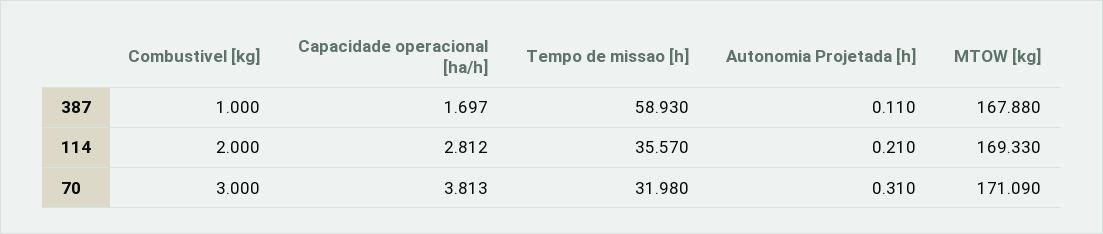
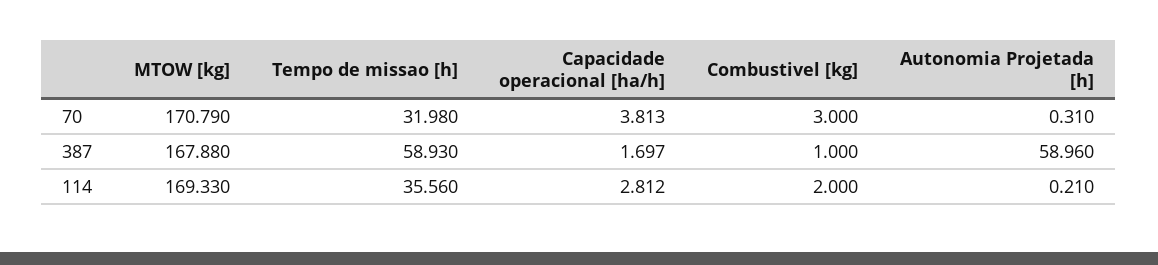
Autonomia Projetada [h], 387: 0.11 -> 58.96
Tempo de missao [h], 114: 35.57 -> 35.56
MTOW [kg], 70: 171.09 -> 170.79

